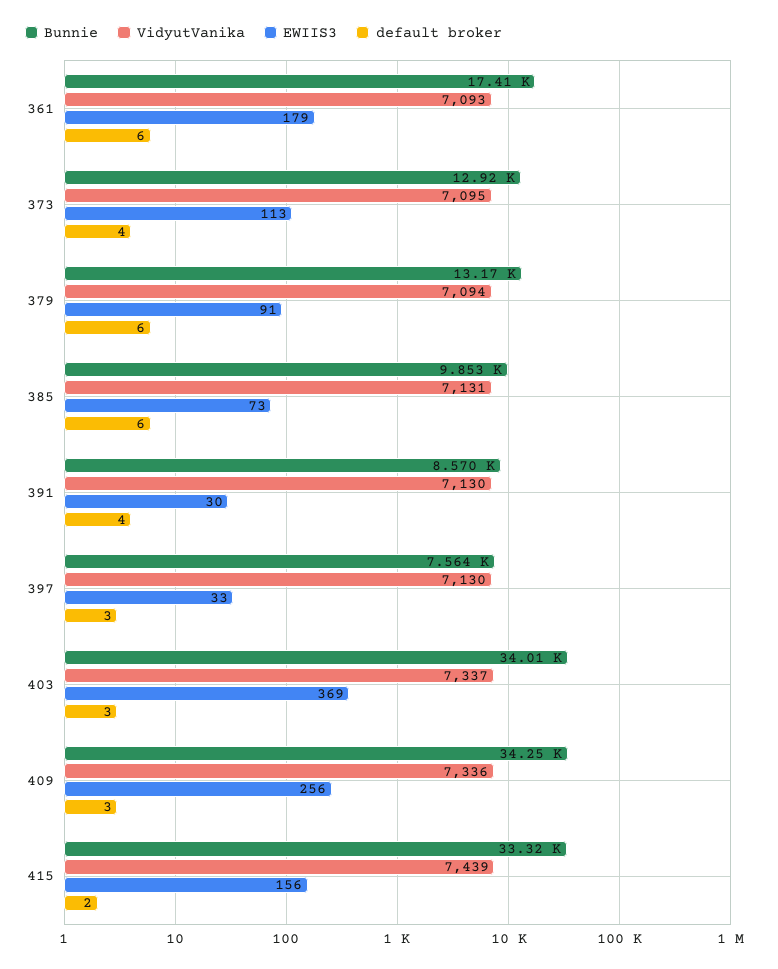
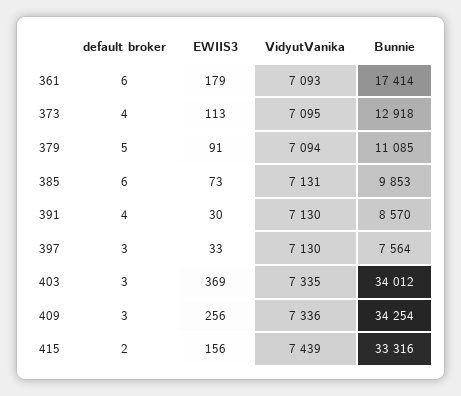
Bunnie, 379: 13170 -> 11085
default broker, 379: 6 -> 5
VidyutVanika, 403: 7337 -> 7335

